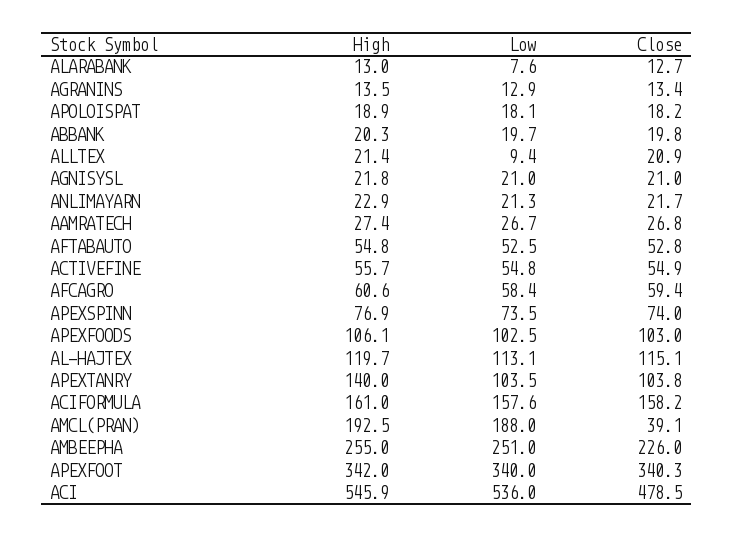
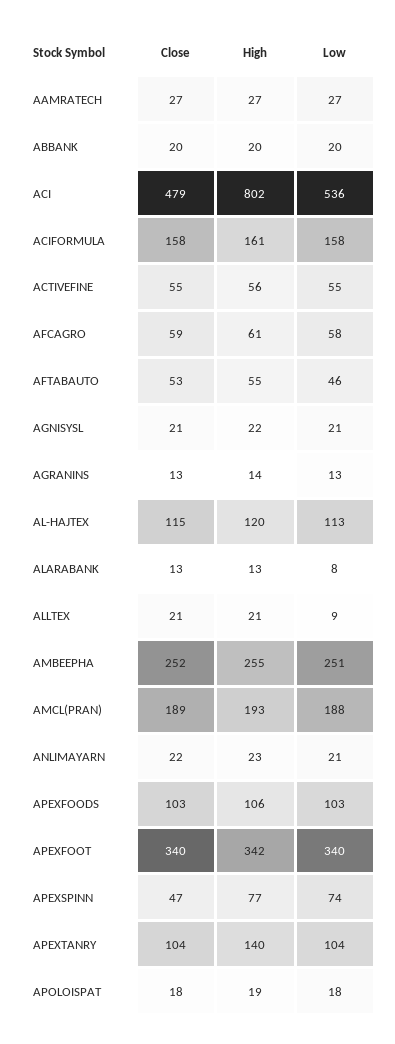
Low, AFTABAUTO: 52.5 -> 46
Close, APEXSPINN: 74 -> 47
Close, AMCL(PRAN): 39.1 -> 189
Close, AMBEEPHA: 226 -> 252
High, ACI: 545.9 -> 802

